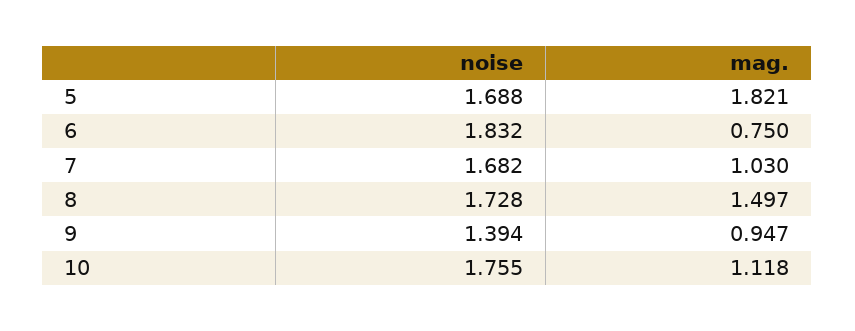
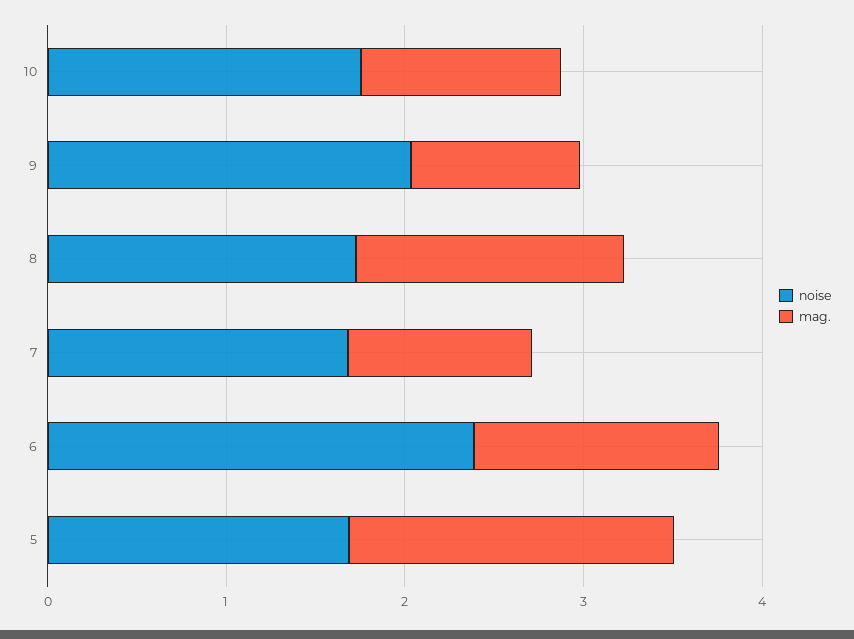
noise, 6: 1.832 -> 2.4
mag., 6: 0.75 -> 1.4
noise, 9: 1.394 -> 2

